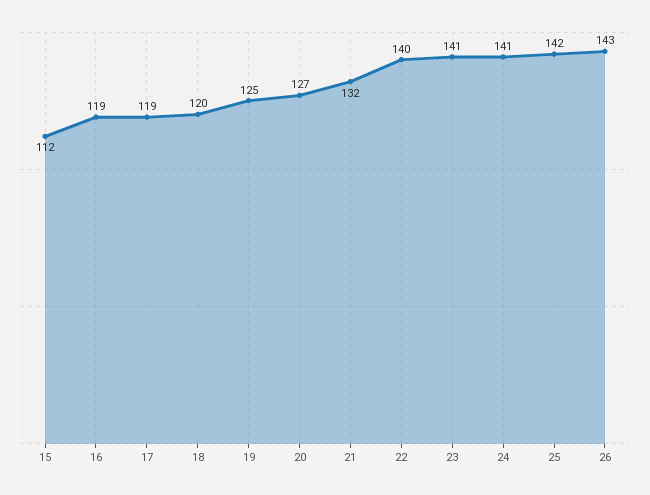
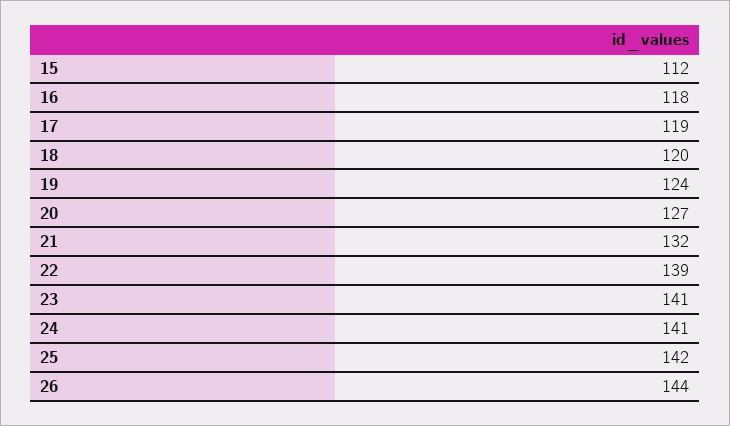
16: 119 -> 118
19: 125 -> 124
22: 140 -> 139
26: 143 -> 144

